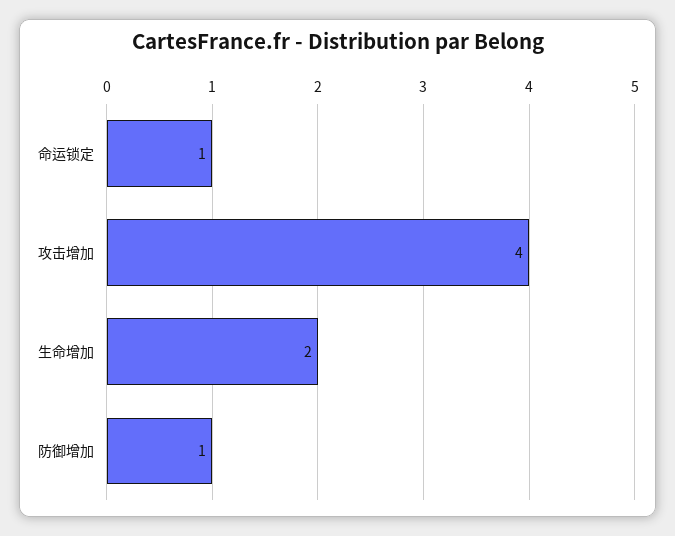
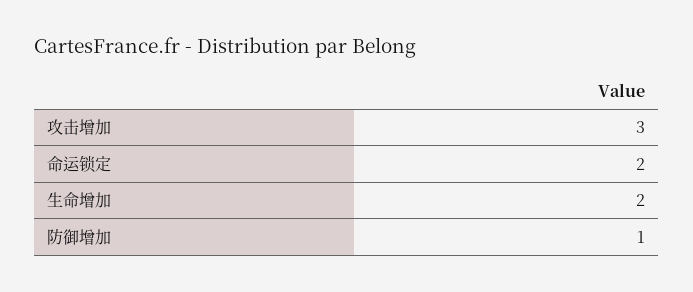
命运锁定: 1 -> 2
攻击增加: 4 -> 3

